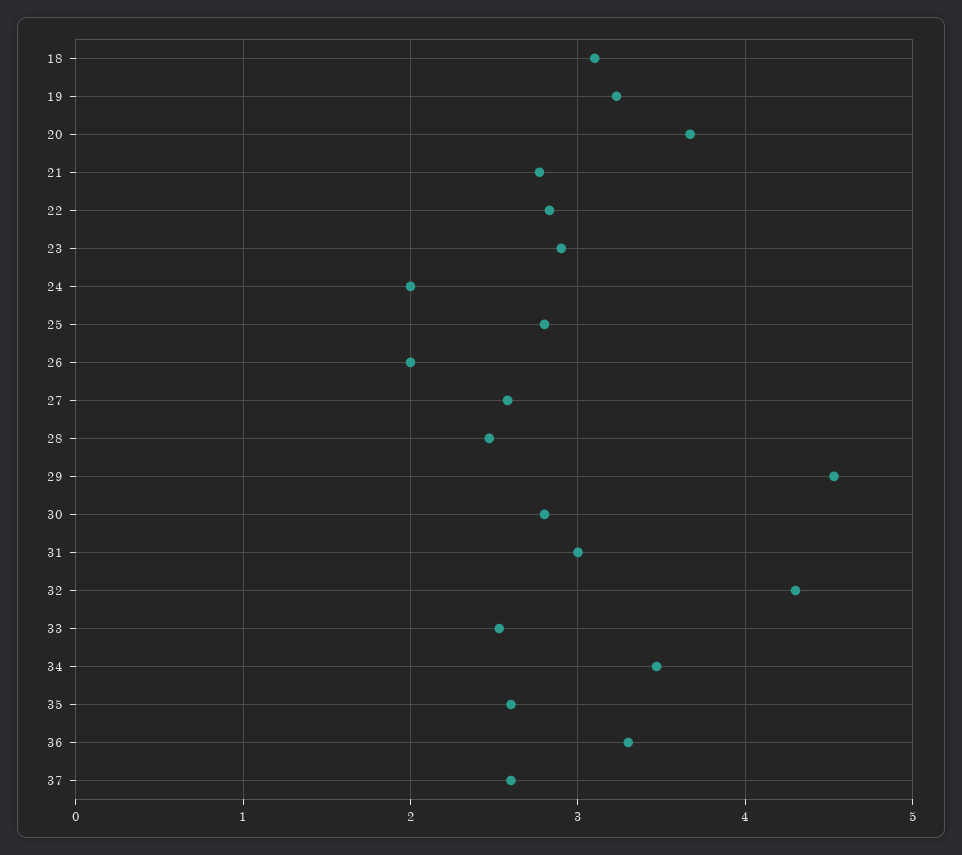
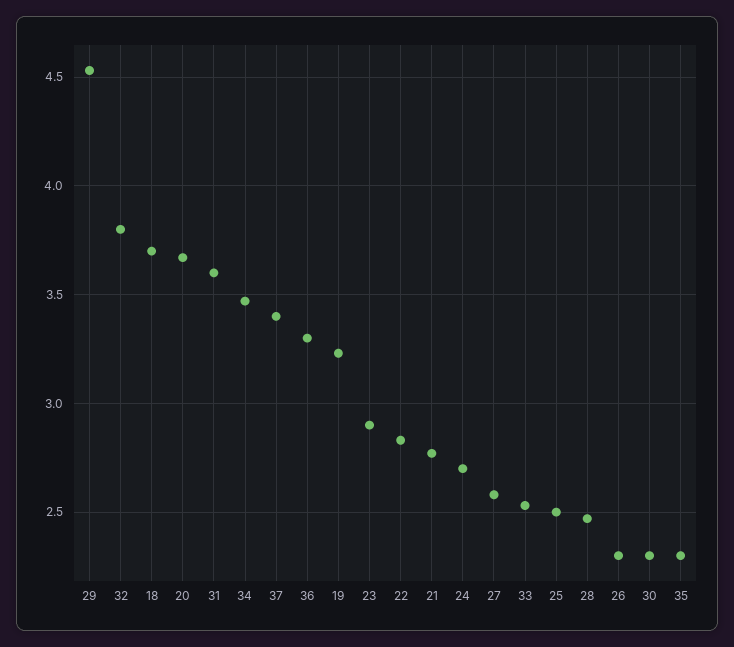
18: 3.1 -> 3.7
24: 2 -> 2.7
25: 2.8 -> 2.5
26: 2 -> 2.3
30: 2.8 -> 2.3
31: 3 -> 3.6
32: 4.3 -> 3.8
35: 2.6 -> 2.3
37: 2.6 -> 3.4

